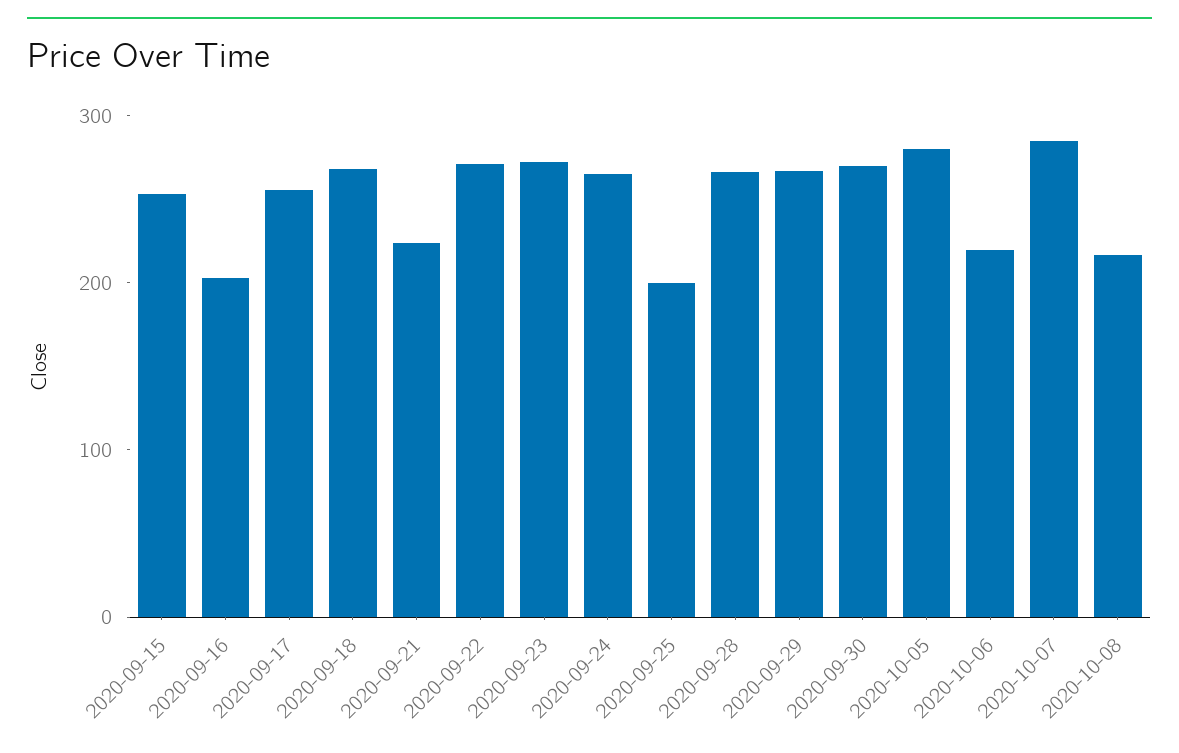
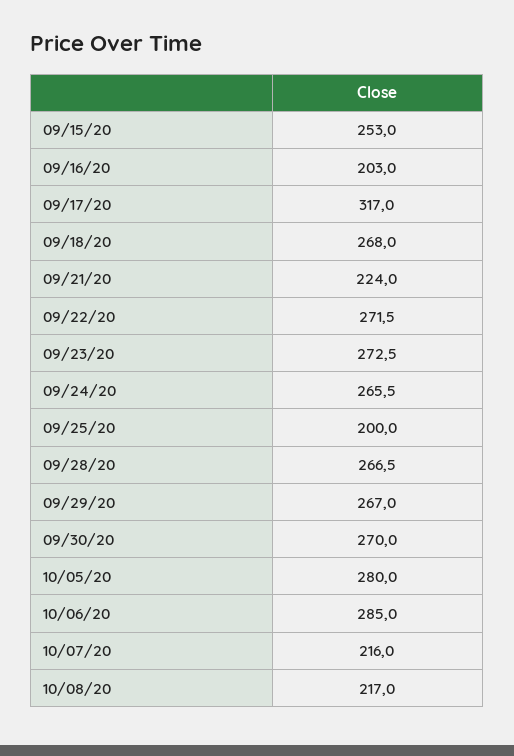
2020-09-17: 260 -> 317
2020-10-06: 220 -> 285
2020-10-07: 280 -> 216

